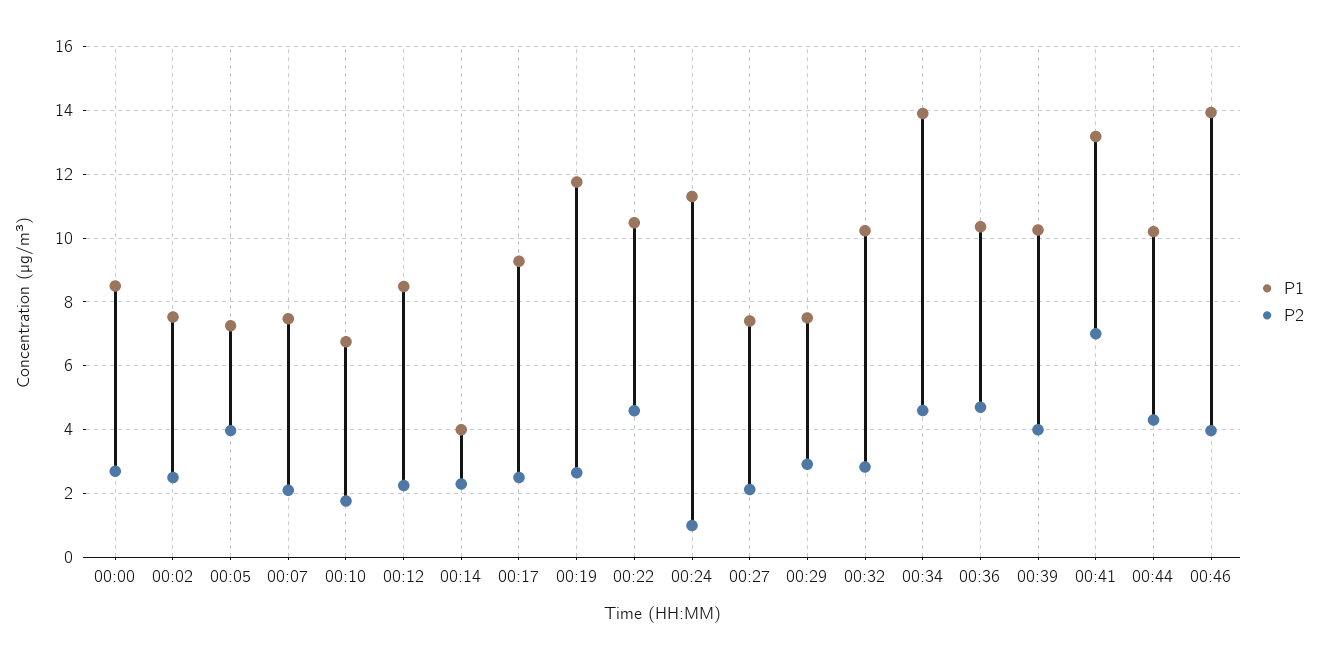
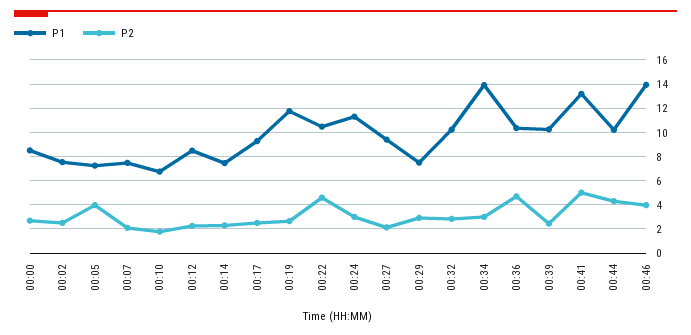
P1, 00:14: 4 -> 7.5
P2, 00:24: 1 -> 3
P1, 00:27: 7.4 -> 9.5
P2, 00:34: 4.6 -> 3
P2, 00:39: 4 -> 2.5
P2, 00:41: 7 -> 5

